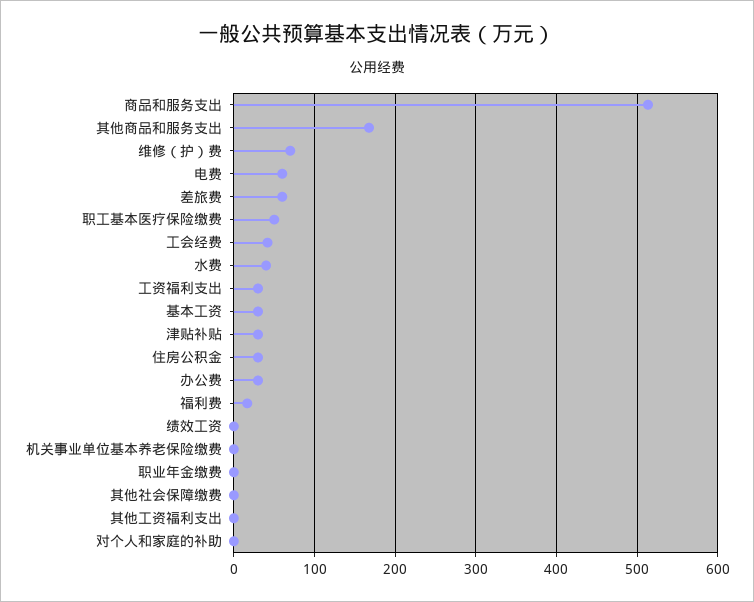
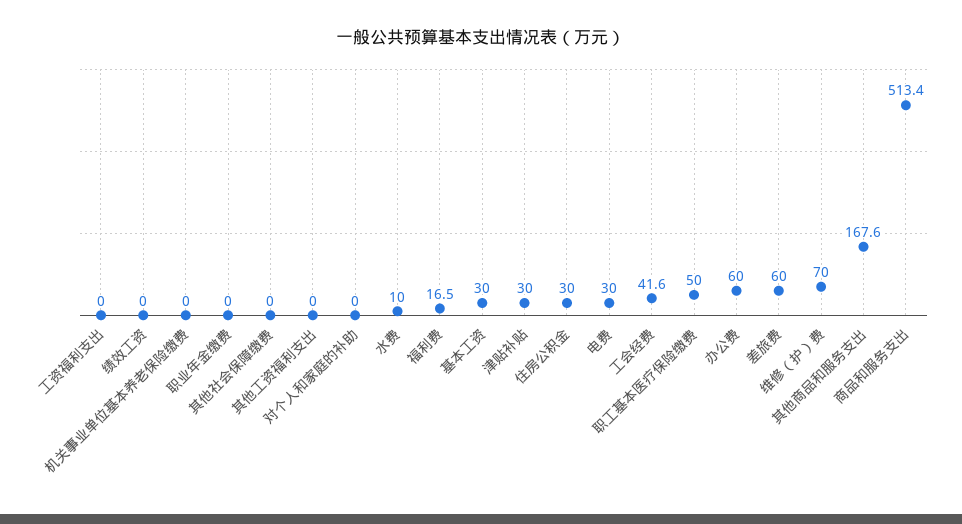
电费: 60 -> 30
水费: 40 -> 10
工资福利支出: 30 -> 0
办公费: 30 -> 60

